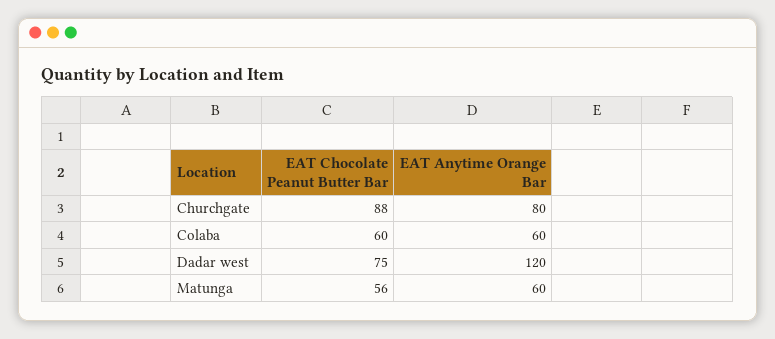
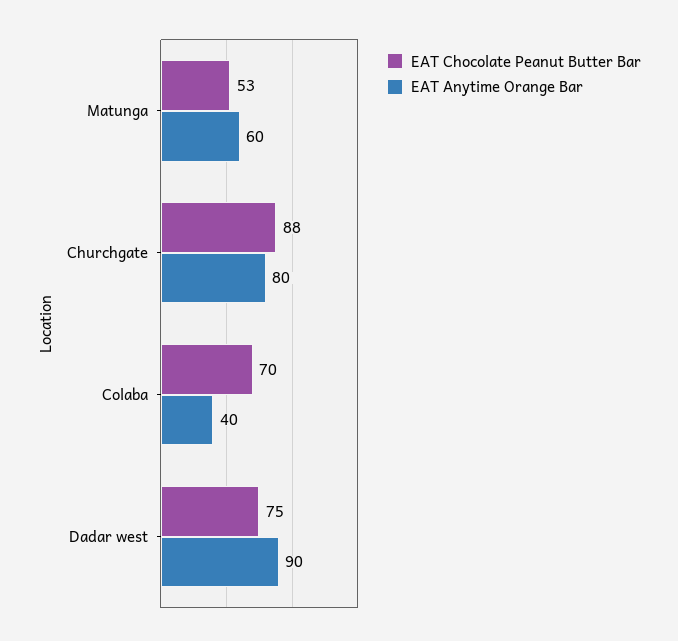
EAT Chocolate Peanut Butter Bar, Colaba: 60 -> 70
EAT Anytime Orange Bar, Colaba: 60 -> 40
EAT Anytime Orange Bar, Dadar west: 120 -> 90
EAT Chocolate Peanut Butter Bar, Matunga: 56 -> 53

